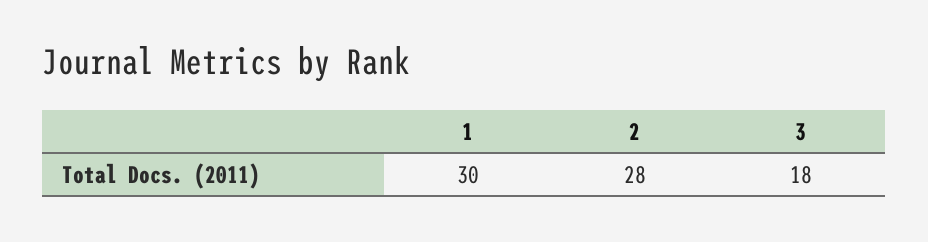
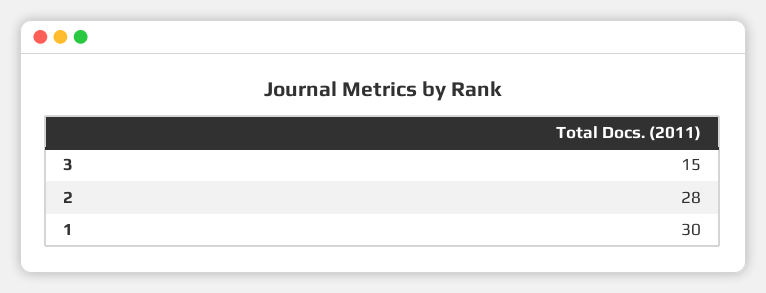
3: 18 -> 15

